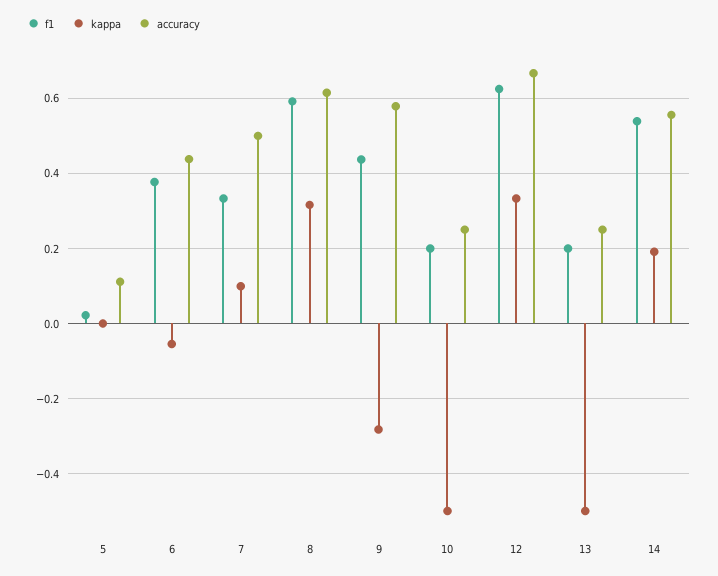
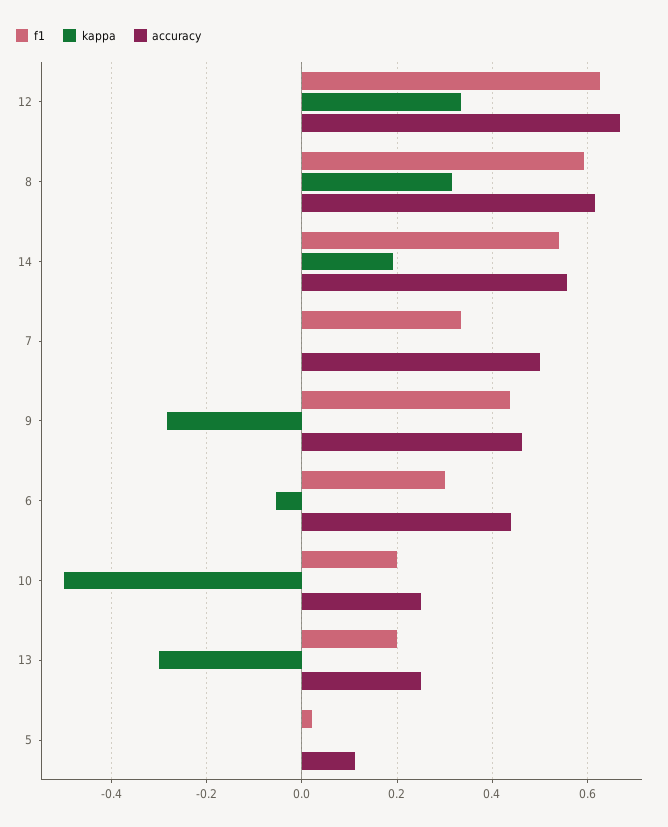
f1, 6: 0.38 -> 0.3
kappa, 7: 0.1 -> 0
accuracy, 9: 0.58 -> 0.46
kappa, 13: -0.5 -> -0.3

